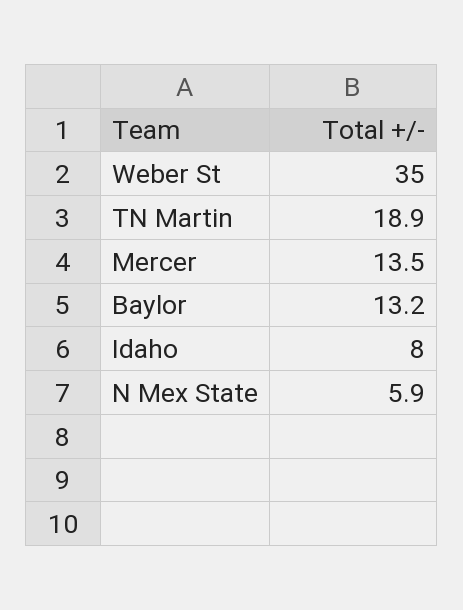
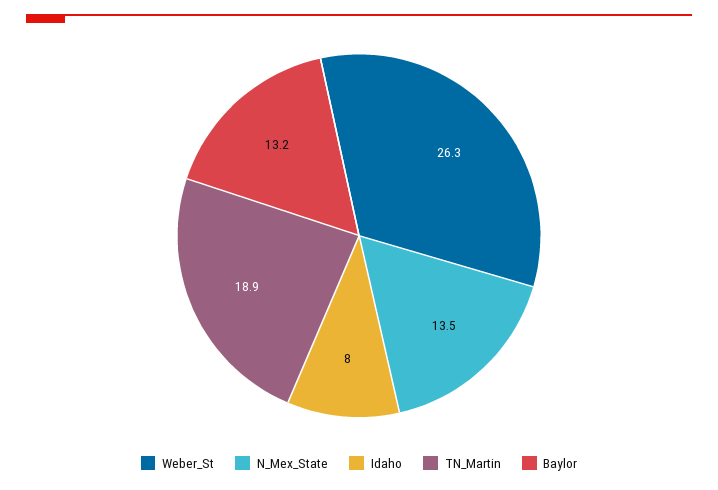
Weber St: 35 -> 26.3
Mercer: 13.5 -> none
N Mex State: 5.9 -> 13.5

